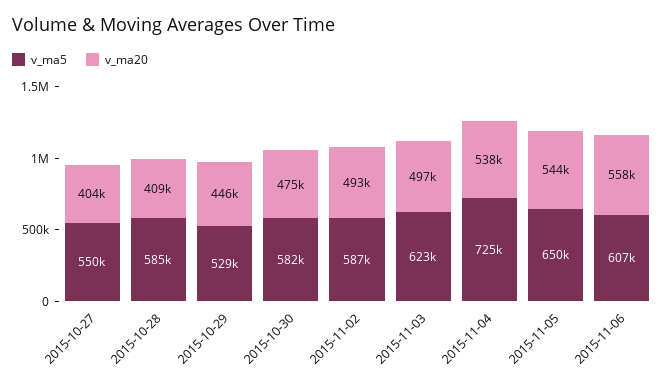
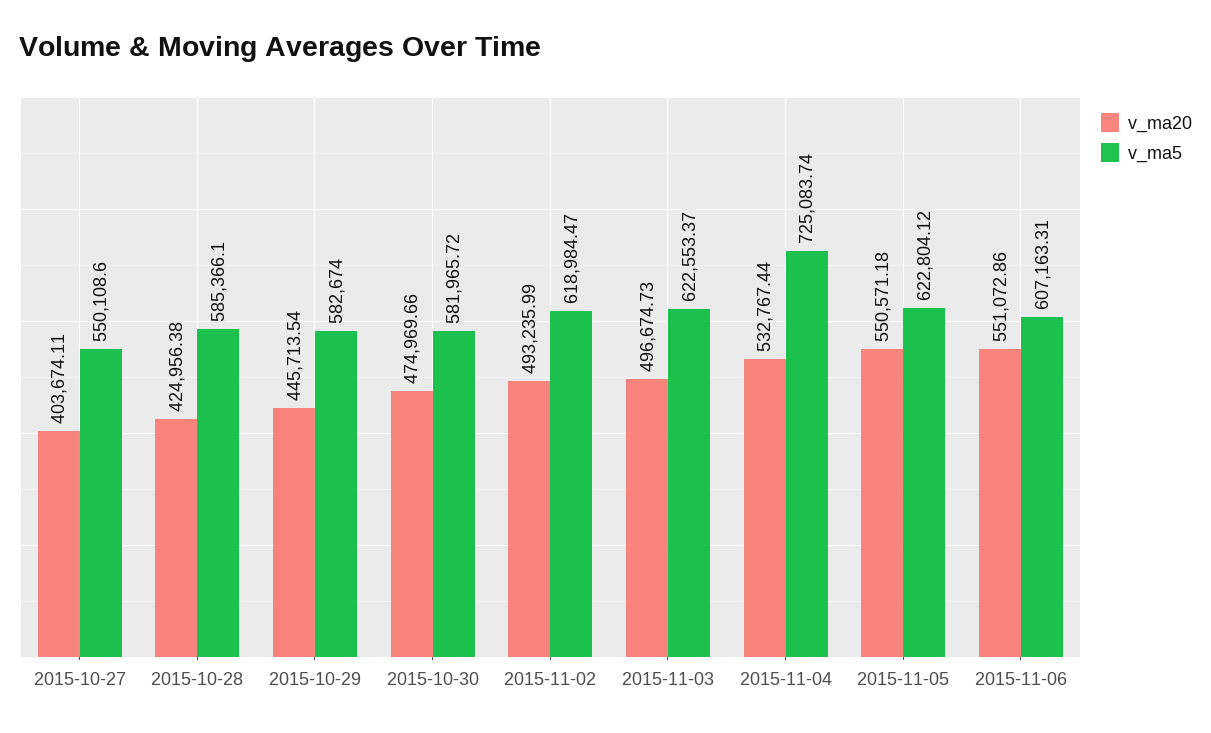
v_ma20, 2015-10-28: 409000 -> 424956.38
v_ma5, 2015-10-29: 529000 -> 582674
v_ma5, 2015-11-02: 587000 -> 618984.47
v_ma20, 2015-11-04: 538000 -> 532767.44
v_ma5, 2015-11-05: 650000 -> 622804.12
v_ma20, 2015-11-05: 544000 -> 550571.18
v_ma20, 2015-11-06: 558000 -> 551072.86

